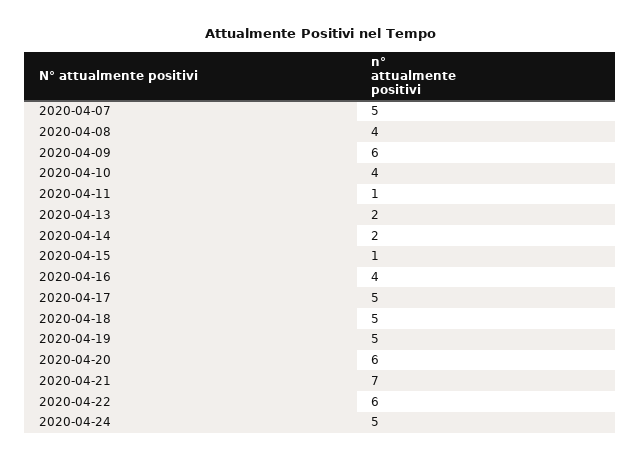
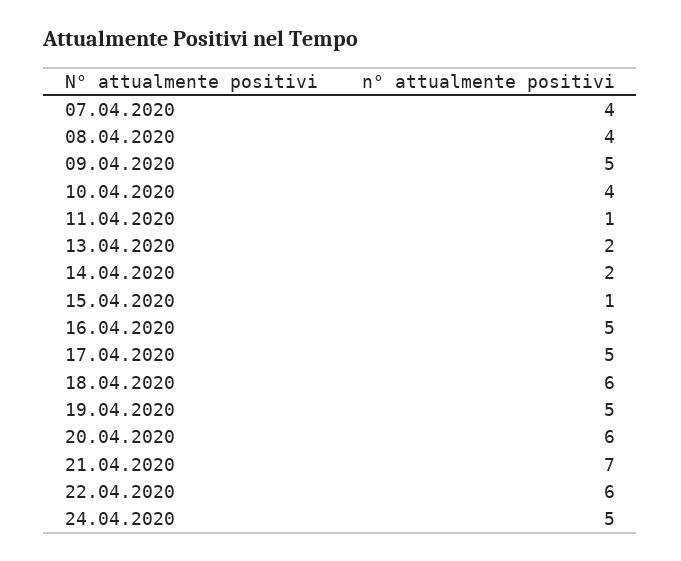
2020-04-07: 5 -> 4
2020-04-09: 6 -> 5
2020-04-16: 4 -> 5
2020-04-18: 5 -> 6

